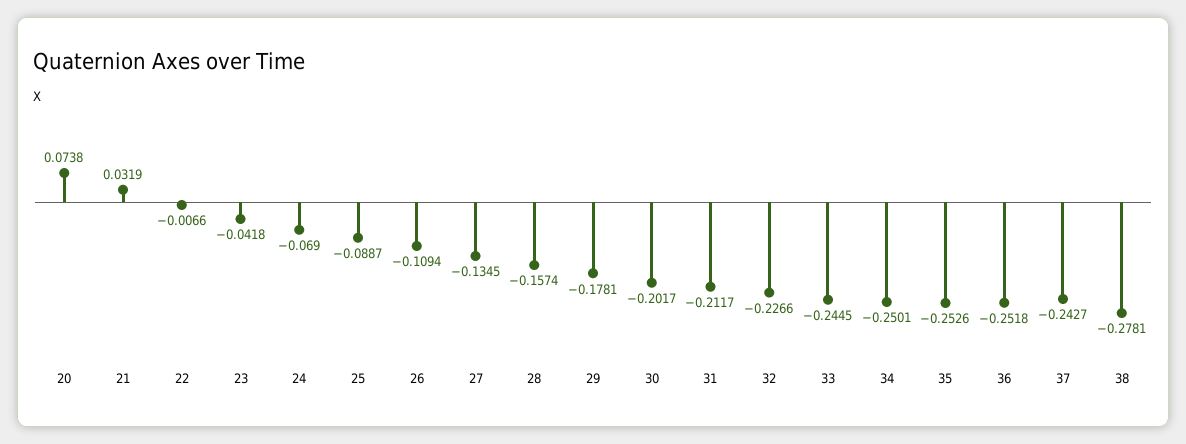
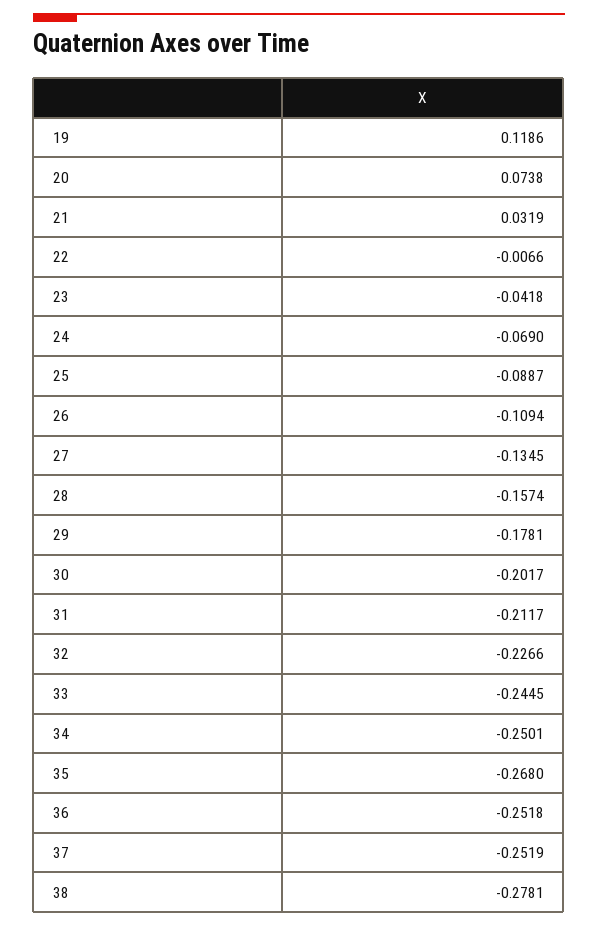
35: -0.2526 -> -0.268
37: -0.2427 -> -0.2519
19: none -> 0.1186

